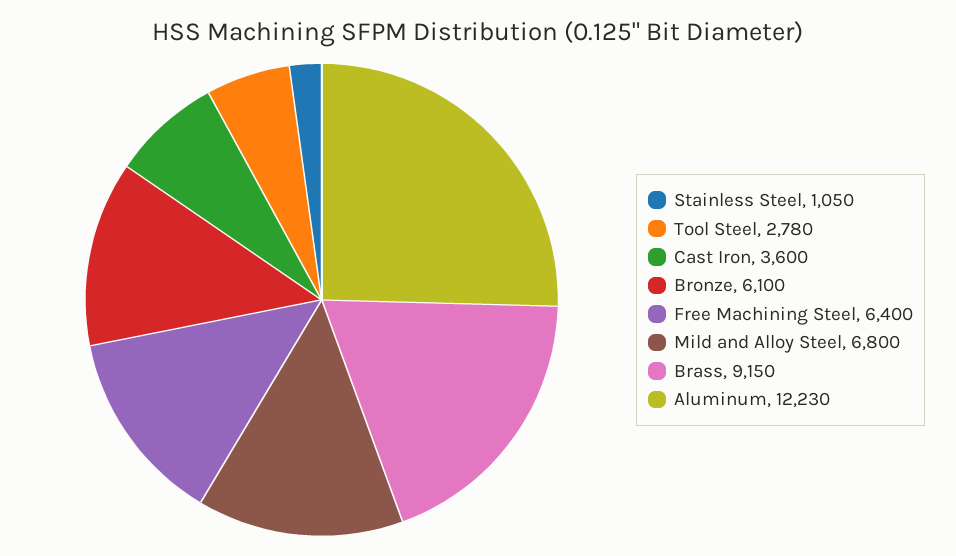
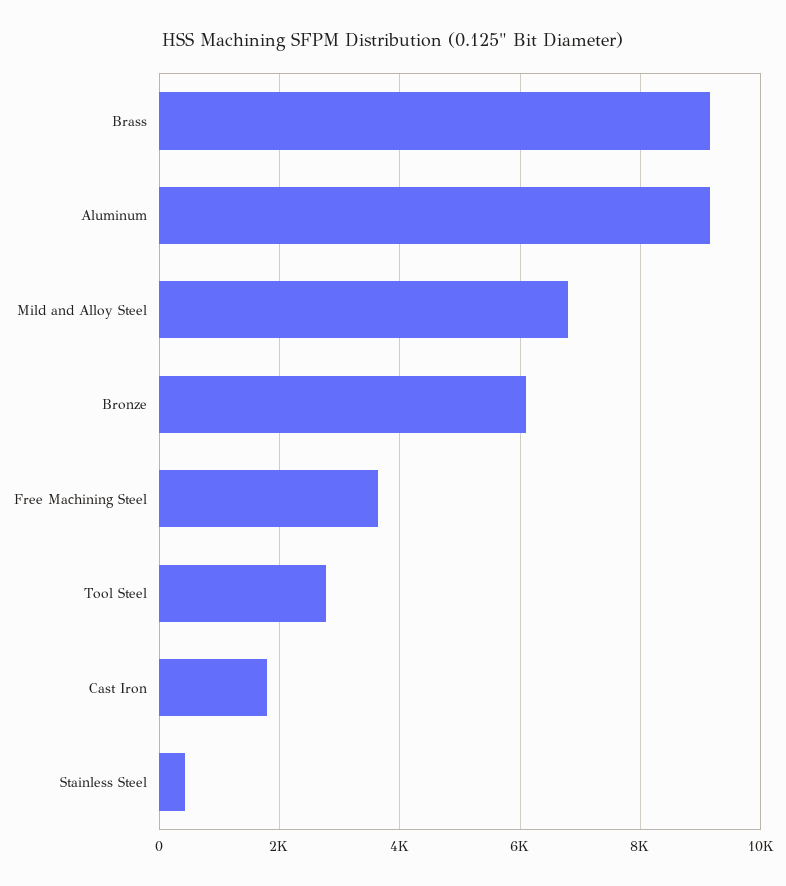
Stainless Steel: 1050 -> 400
Cast Iron: 3600 -> 1800
Free Machining Steel: 6400 -> 3600
Aluminum: 12230 -> 9200

